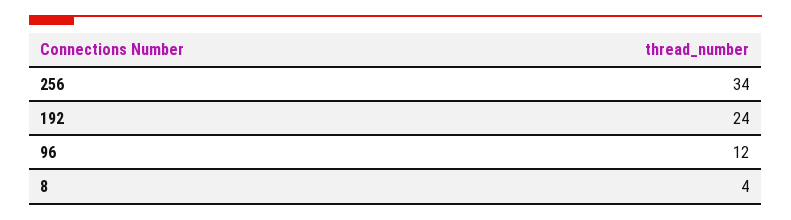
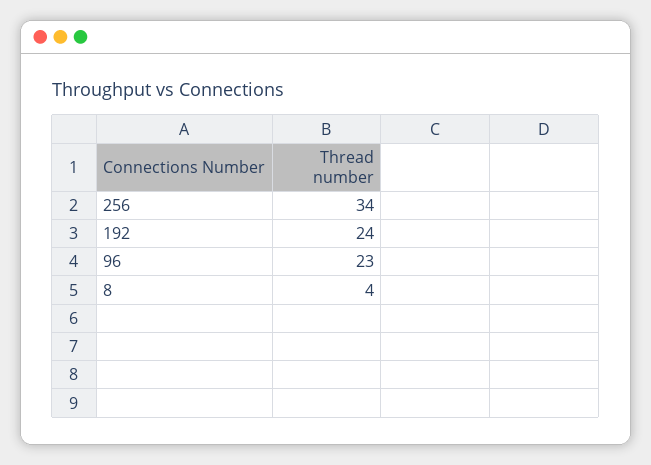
96: 12 -> 23

